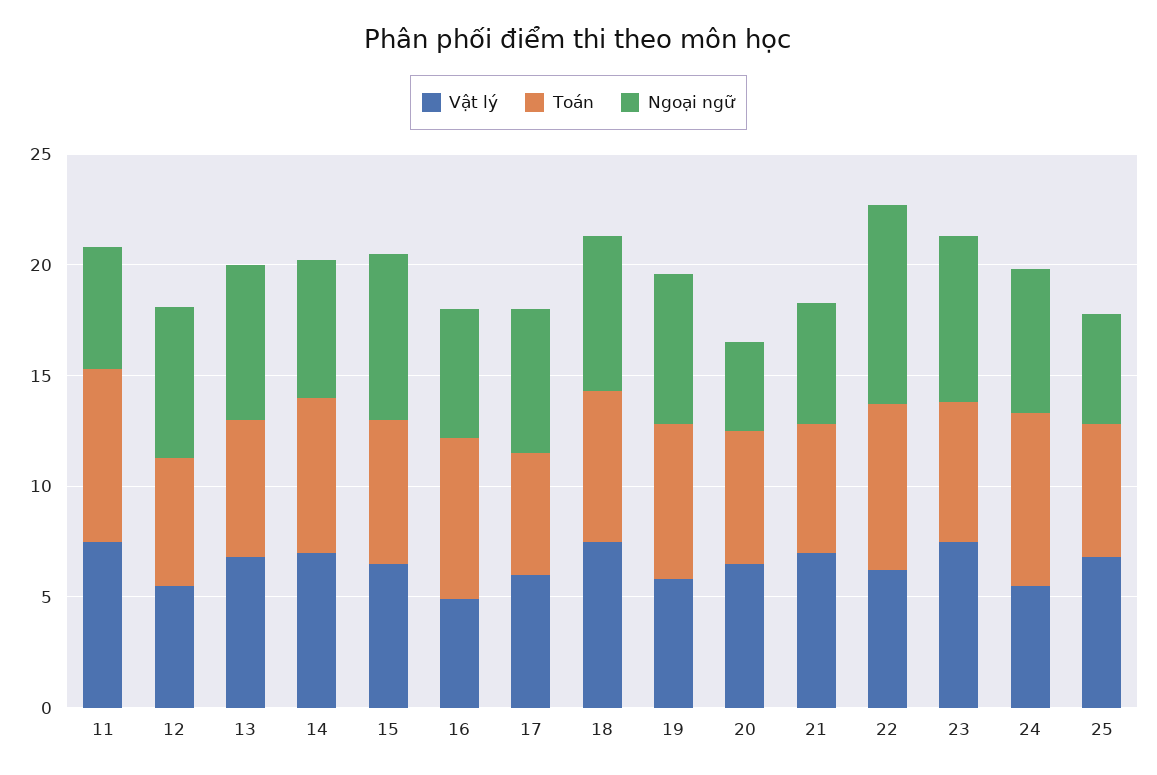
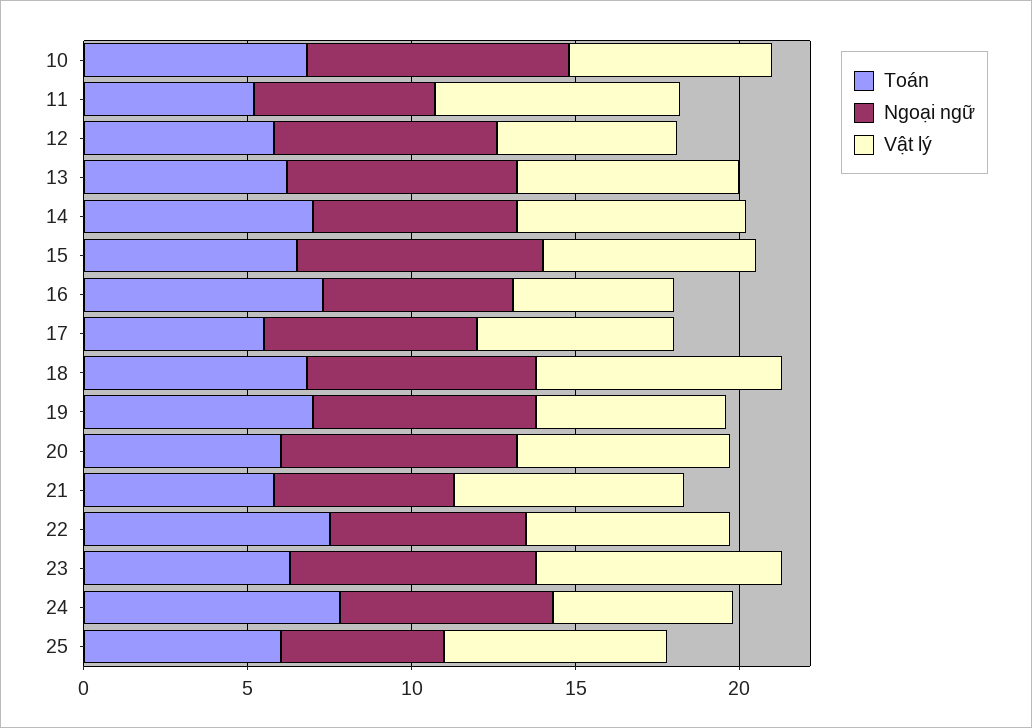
Toán, 11: 8 -> 5
Ngoại ngữ, 20: 4 -> 7
Ngoại ngữ, 22: 9 -> 6
Toán, 10: none -> 7
Ngoại ngữ, 10: none -> 8
Vật lý, 10: none -> 6

